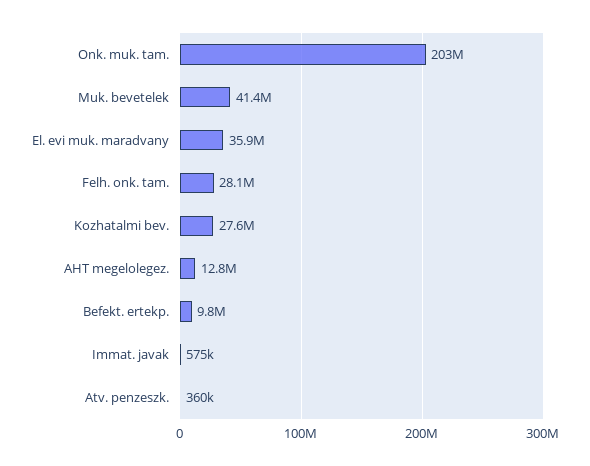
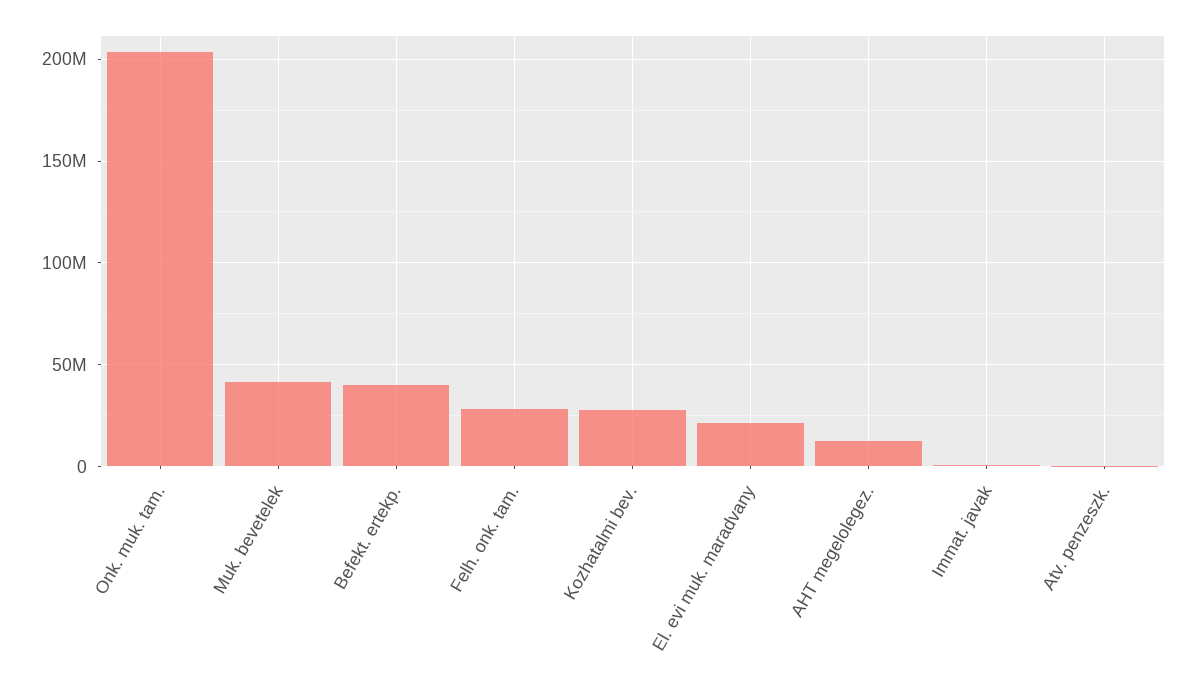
El. evi muk. maradvany: 35900000 -> 20000000
Befekt. ertekp.: 9800000 -> 40000000

